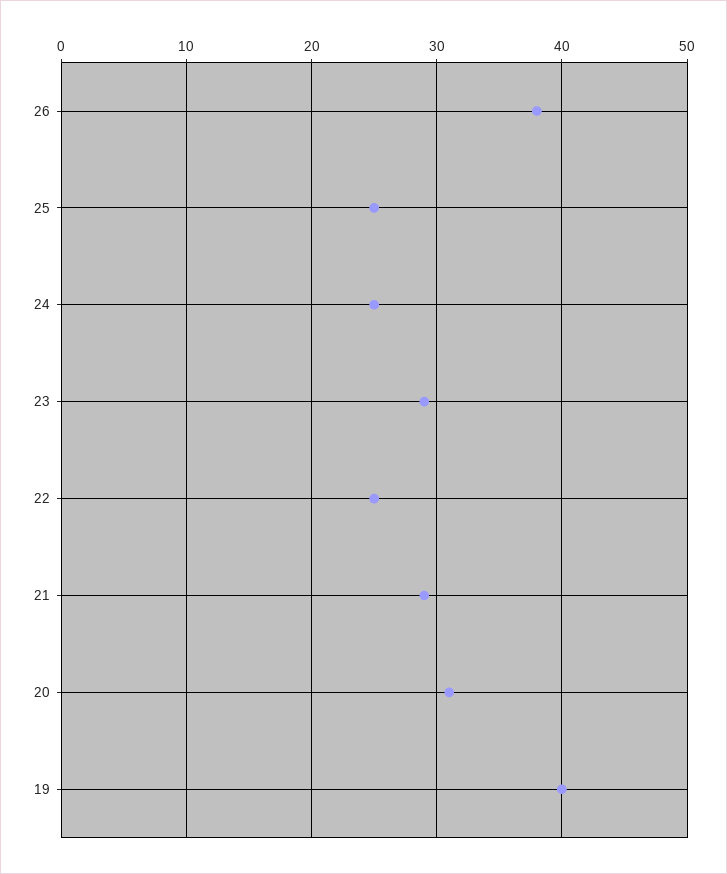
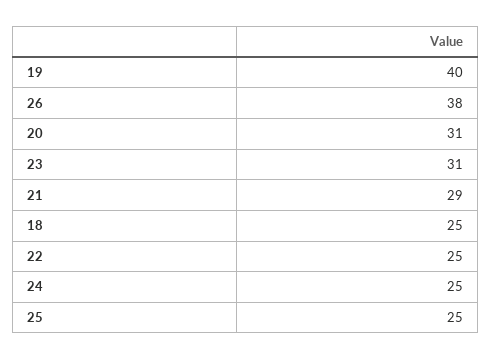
23: 29 -> 31
18: none -> 25

